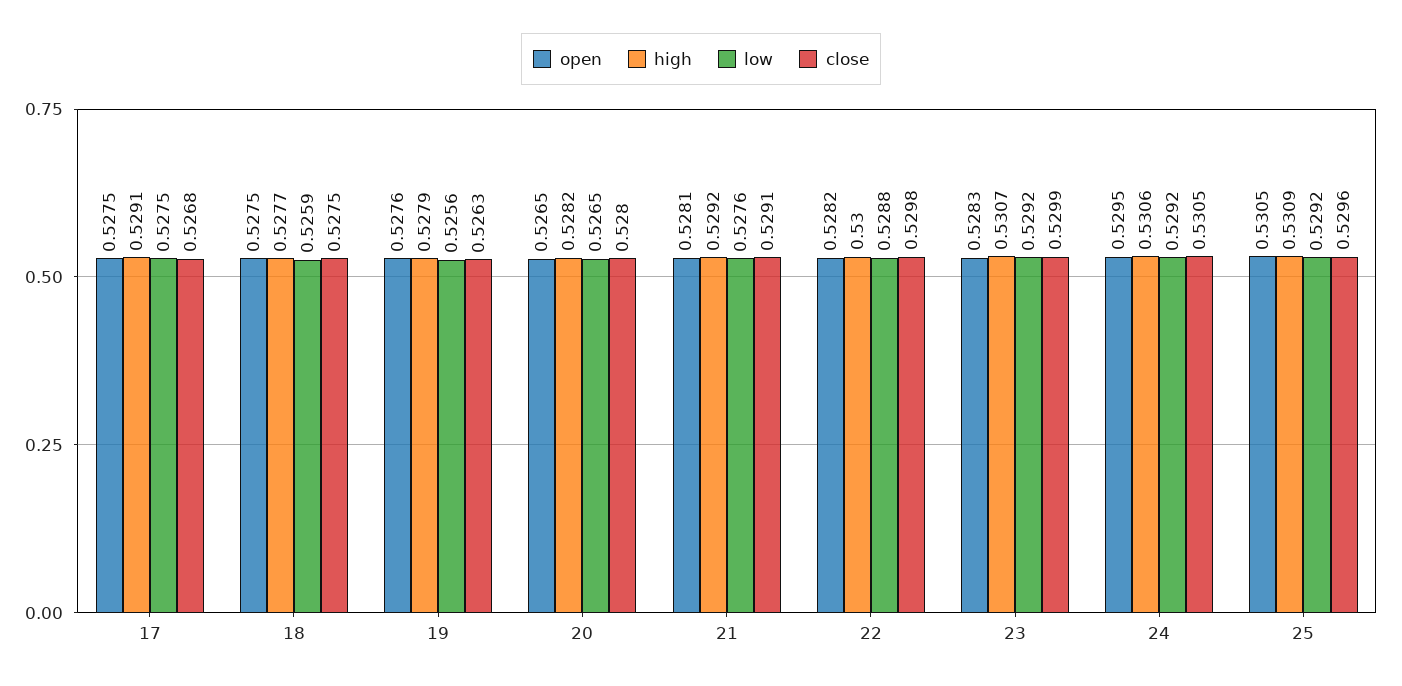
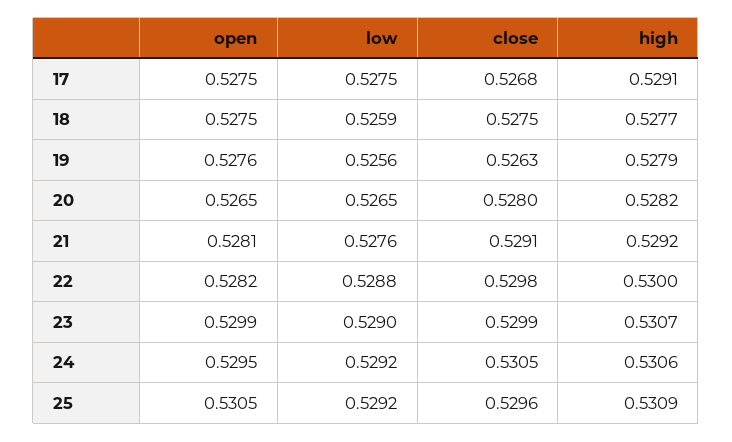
open, 23: 0.5283 -> 0.5299
low, 23: 0.5292 -> 0.529

